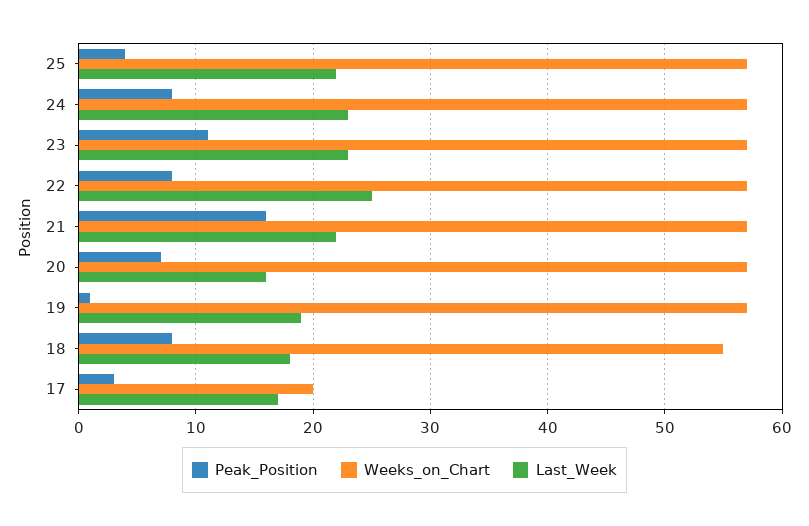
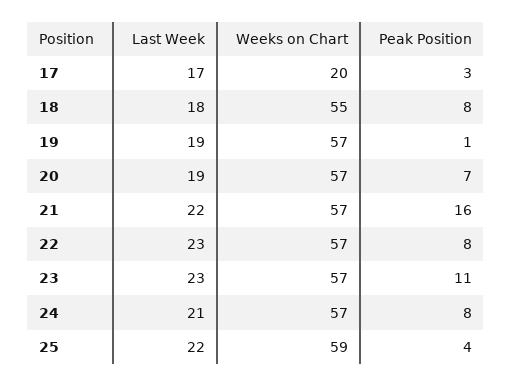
Weeks_on_Chart, 25: 57 -> 59
Last_Week, 24: 23 -> 21
Last_Week, 22: 25 -> 23
Last_Week, 20: 16 -> 19

